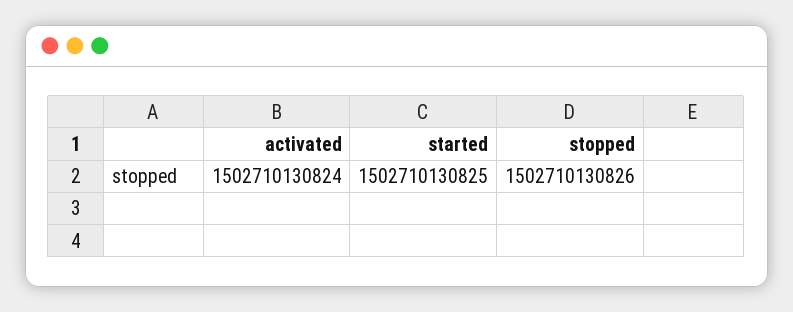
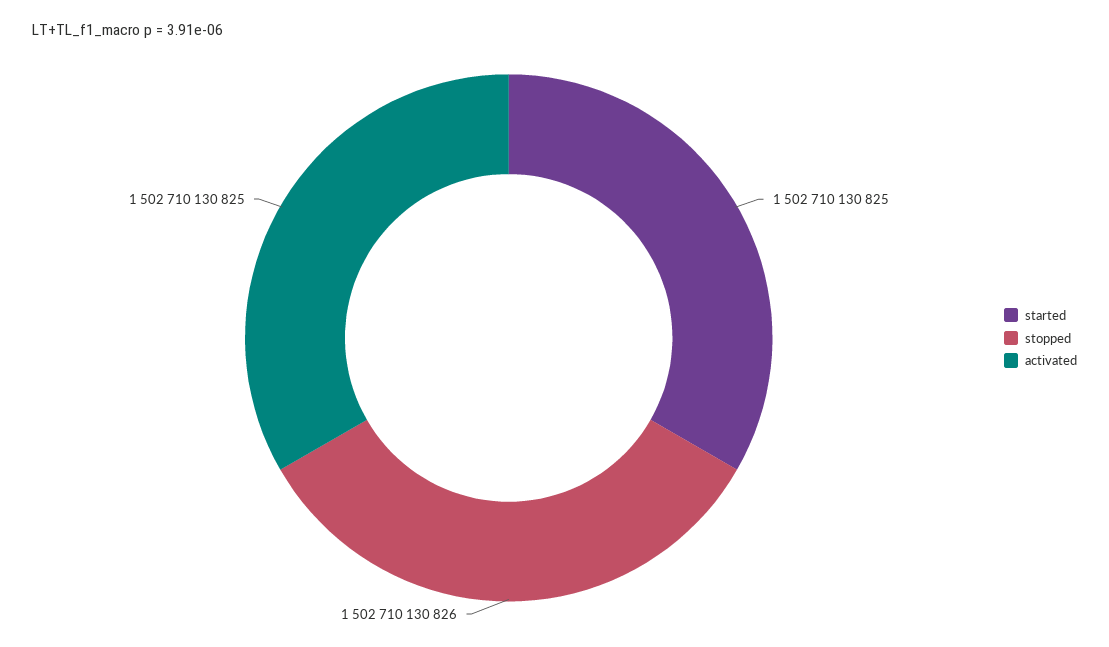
activated: 1502710130824 -> 1502710130825

